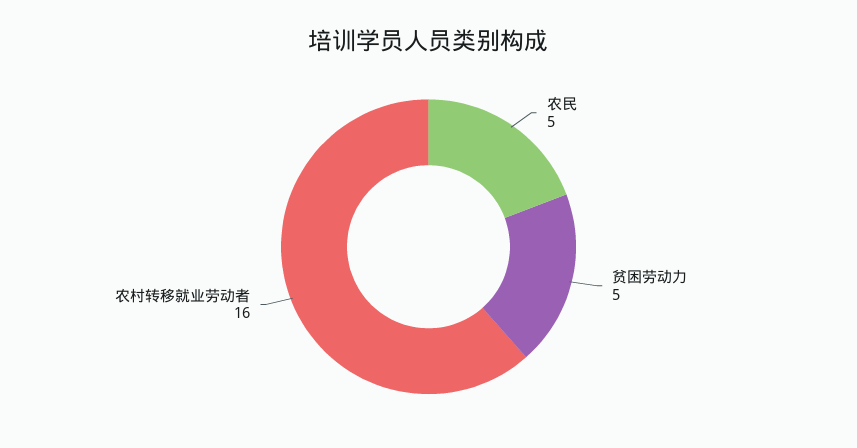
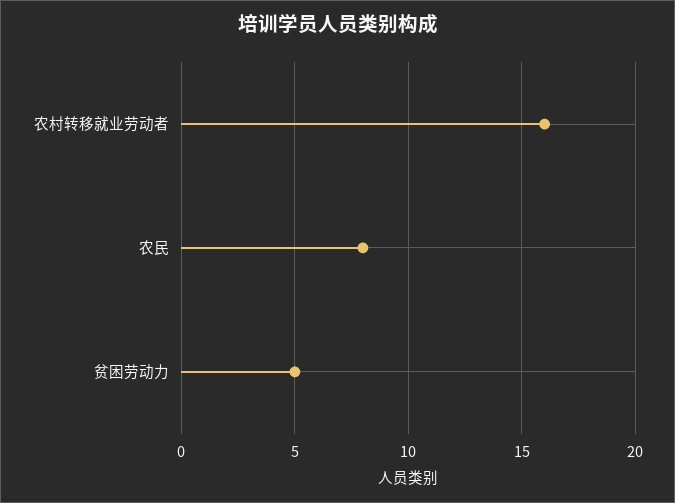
农民: 5 -> 8

